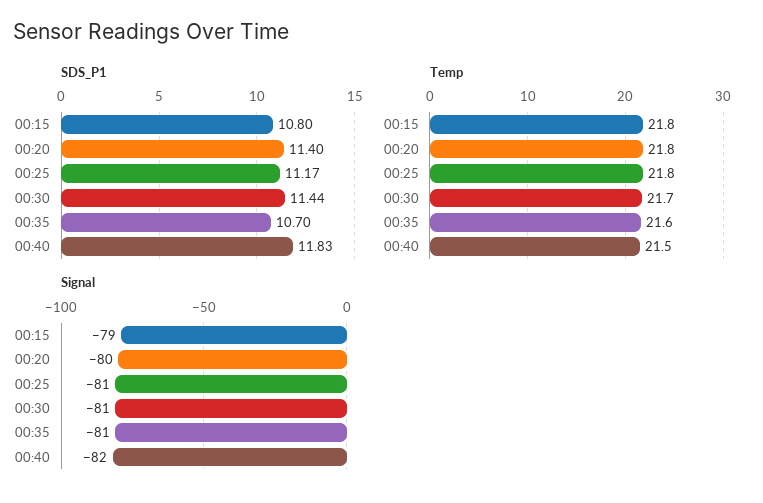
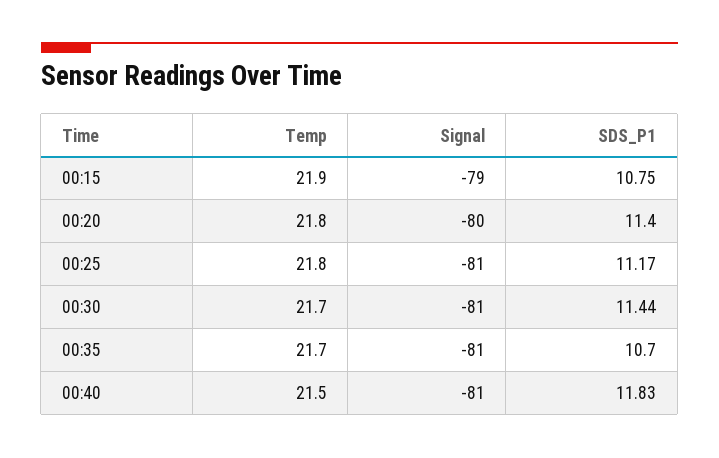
SDS_P1, 00:15: 10.8 -> 10.75
Temp, 00:15: 21.8 -> 21.9
Temp, 00:35: 21.6 -> 21.7
Signal, 00:40: -82 -> -81

